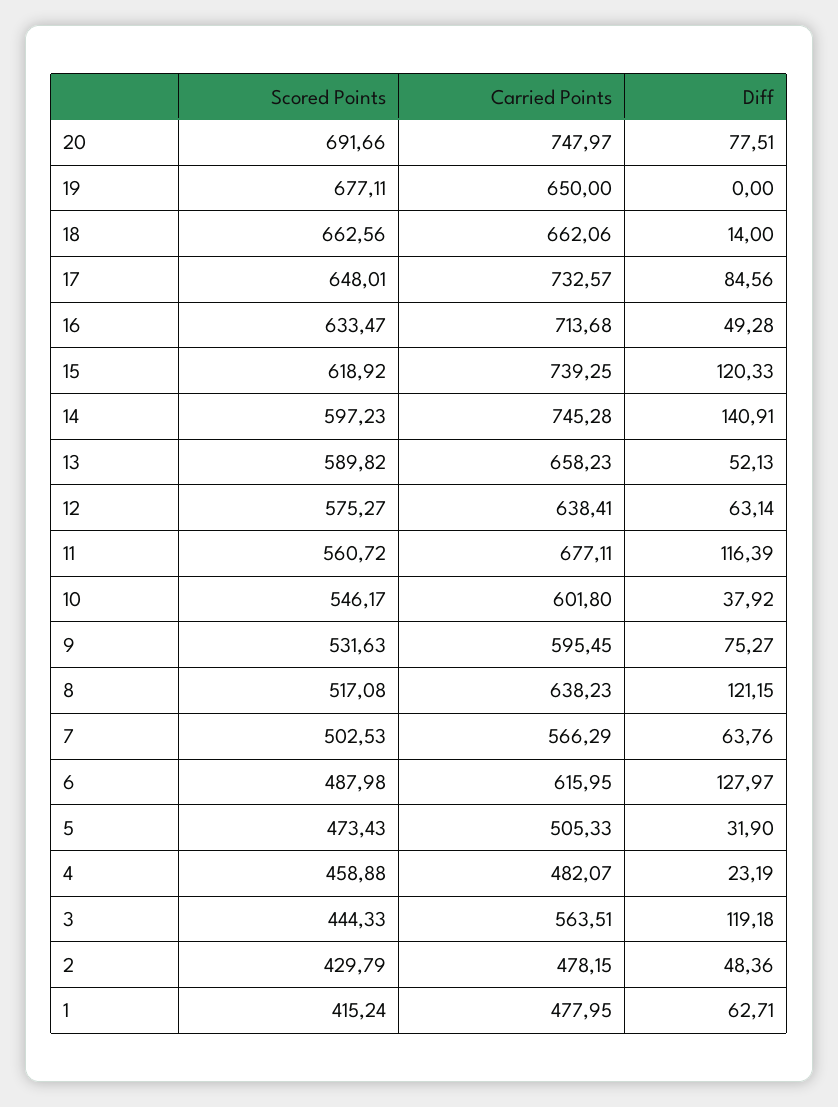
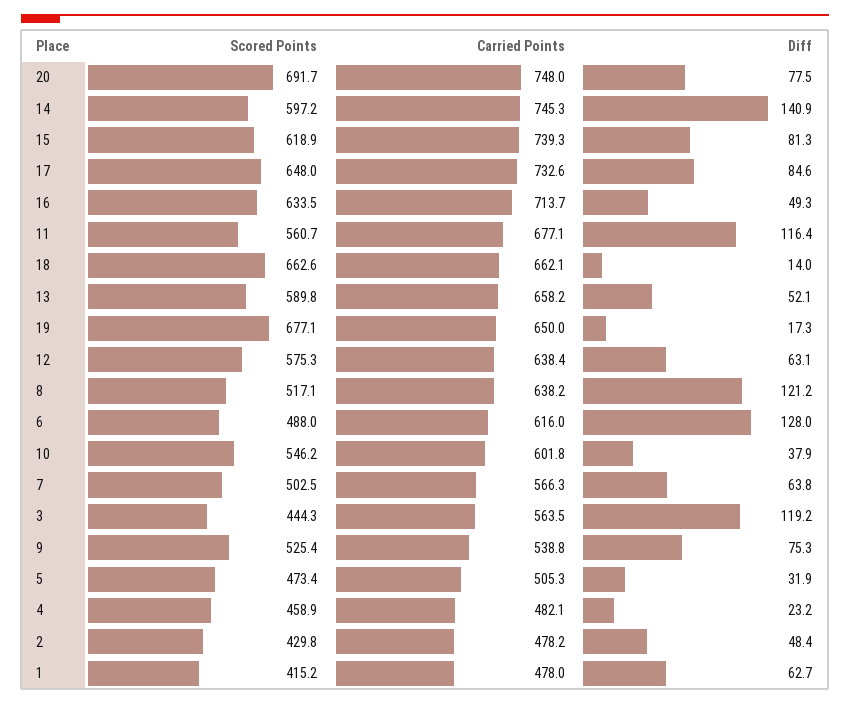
Diff, 19: 0 -> 17.3
Diff, 15: 120.33 -> 81.3
Scored Points, 9: 531.63 -> 525.4
Carried Points, 9: 595.45 -> 538.8

